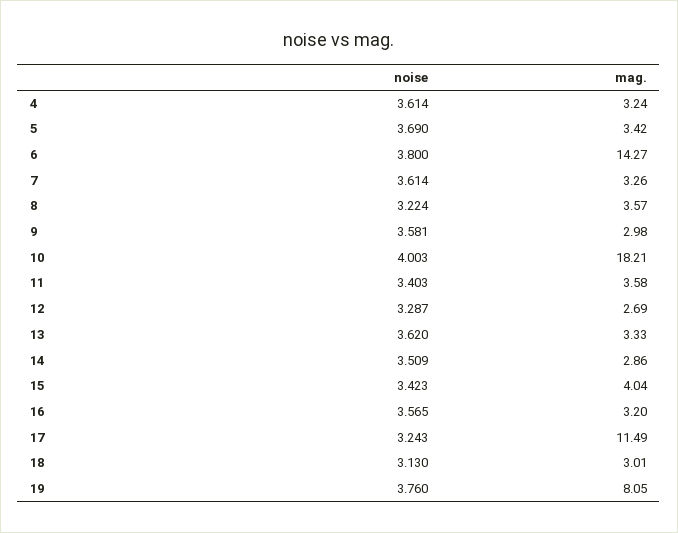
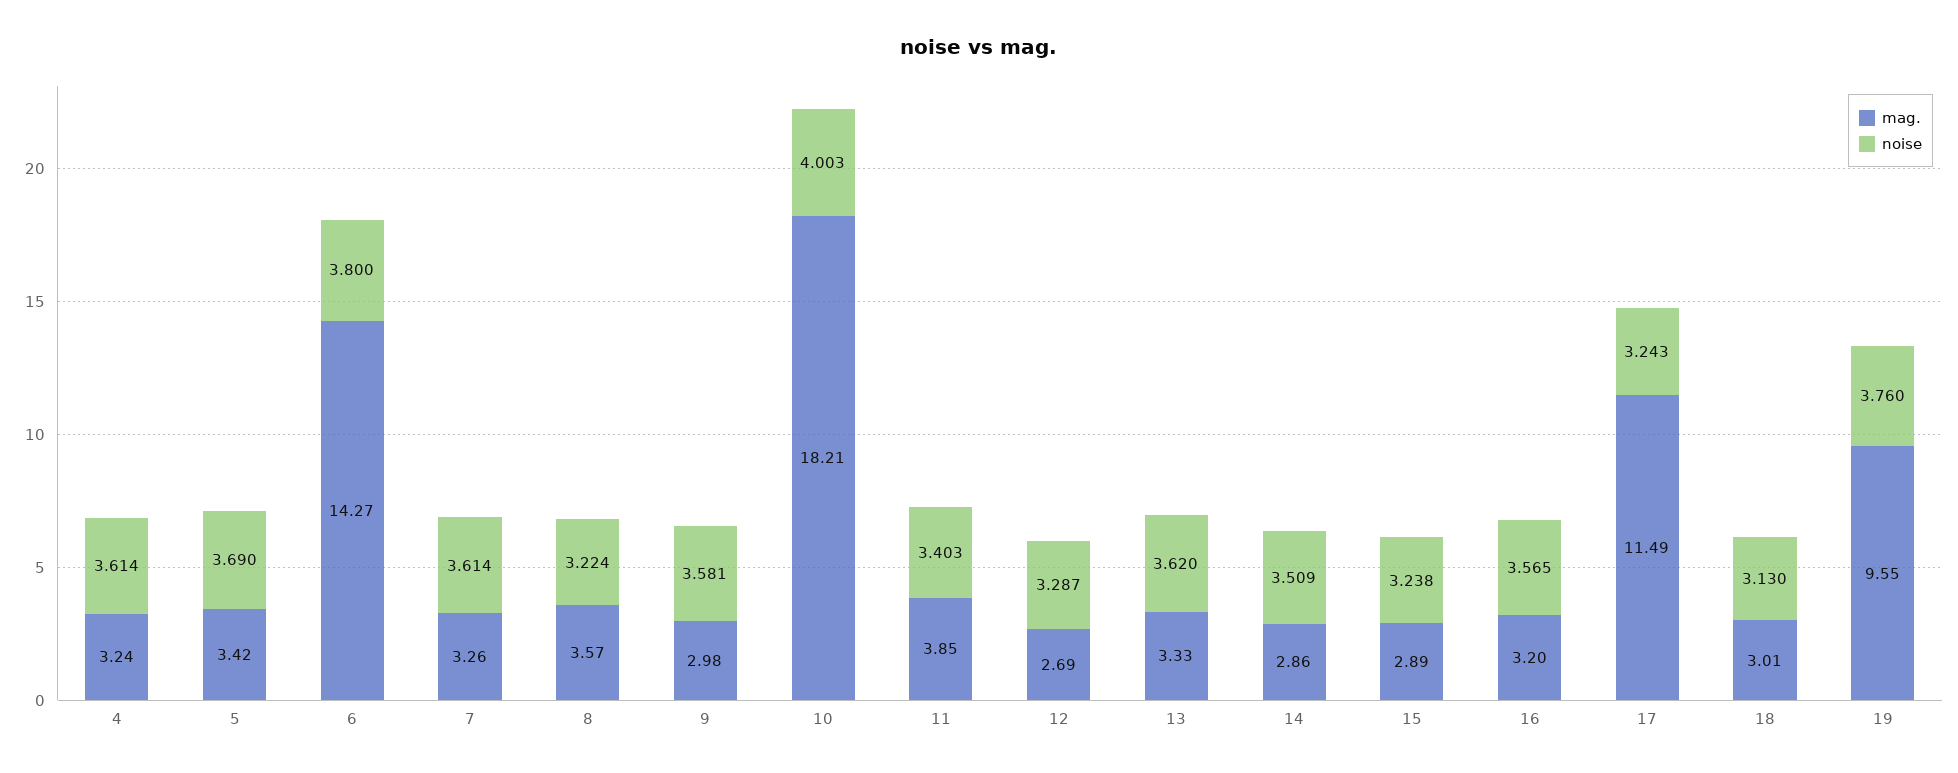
mag., 11: 3.58 -> 3.85
noise, 15: 3.423 -> 3.238
mag., 15: 4.04 -> 2.89
mag., 19: 8.05 -> 9.55

